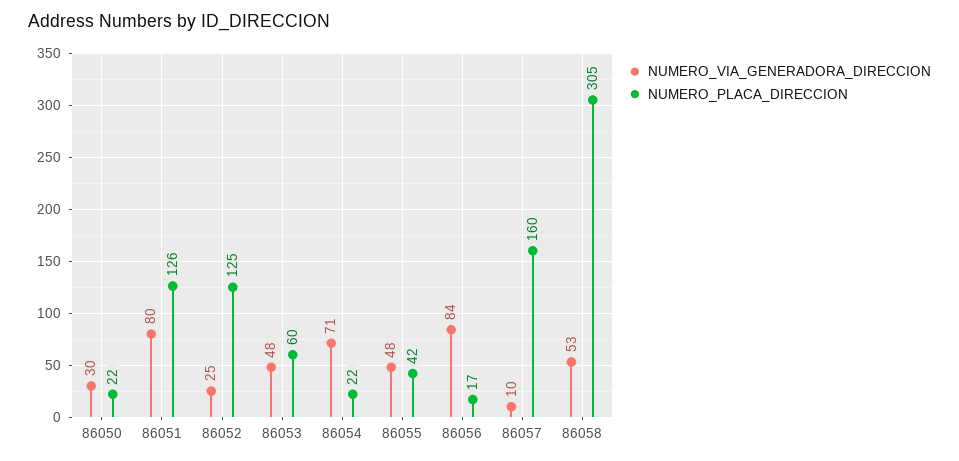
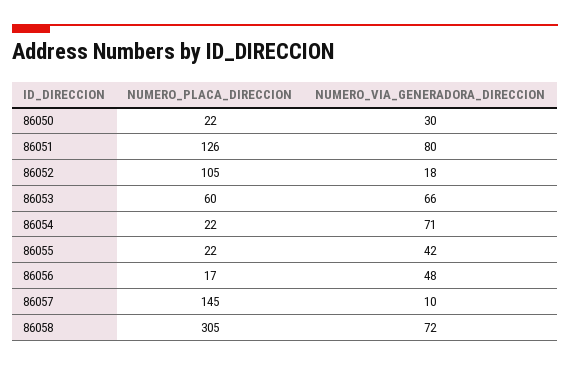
NUMERO_VIA_GENERADORA_DIRECCION, 86052: 25 -> 18
NUMERO_PLACA_DIRECCION, 86052: 125 -> 105
NUMERO_VIA_GENERADORA_DIRECCION, 86053: 48 -> 66
NUMERO_VIA_GENERADORA_DIRECCION, 86055: 48 -> 42
NUMERO_PLACA_DIRECCION, 86055: 42 -> 22
NUMERO_VIA_GENERADORA_DIRECCION, 86056: 84 -> 48
NUMERO_PLACA_DIRECCION, 86057: 160 -> 145
NUMERO_VIA_GENERADORA_DIRECCION, 86058: 53 -> 72

